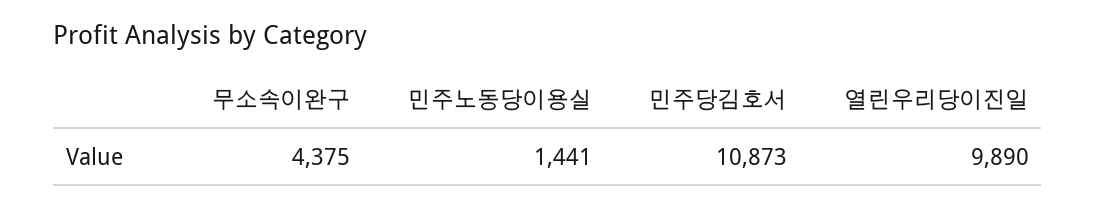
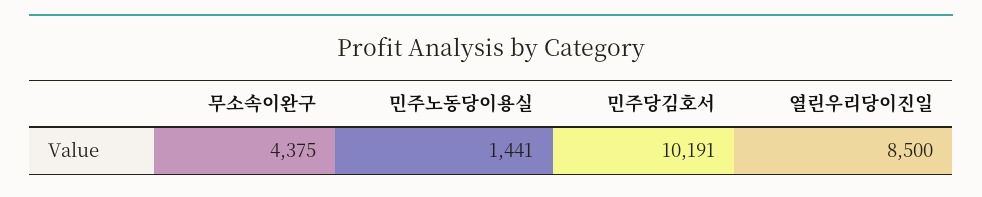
민주당김호서: 10873 -> 10191
열린우리당이진일: 9890 -> 8500

